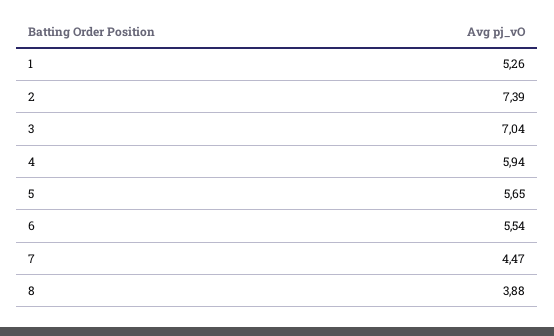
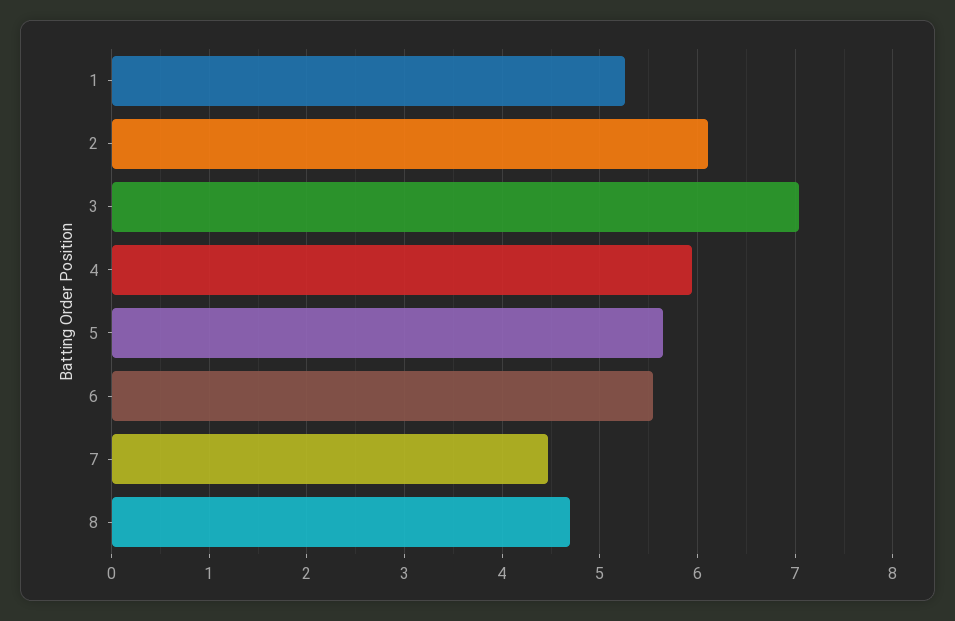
2: 7.39 -> 6.1
8: 3.88 -> 4.7

